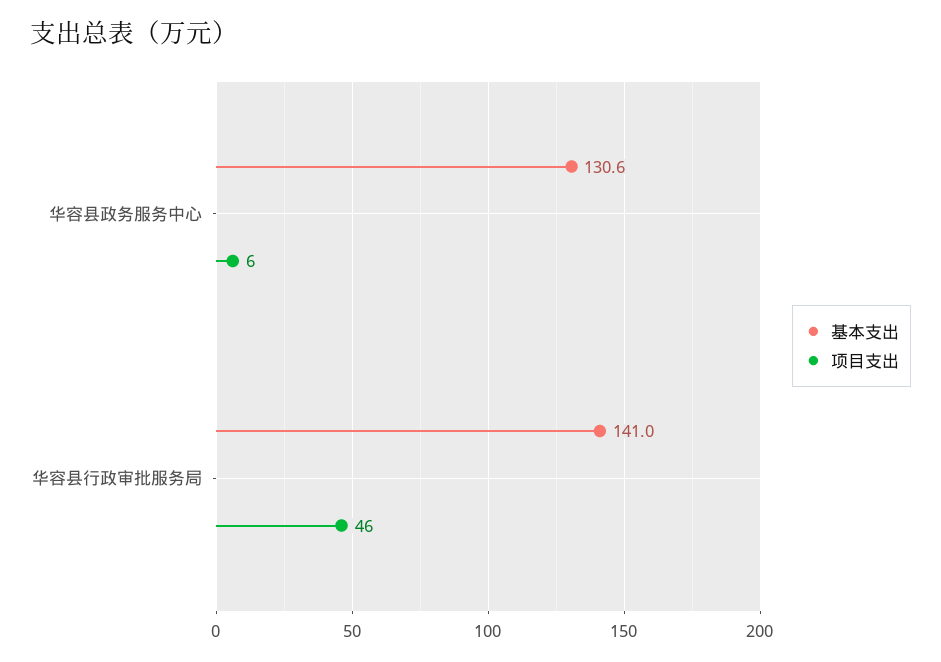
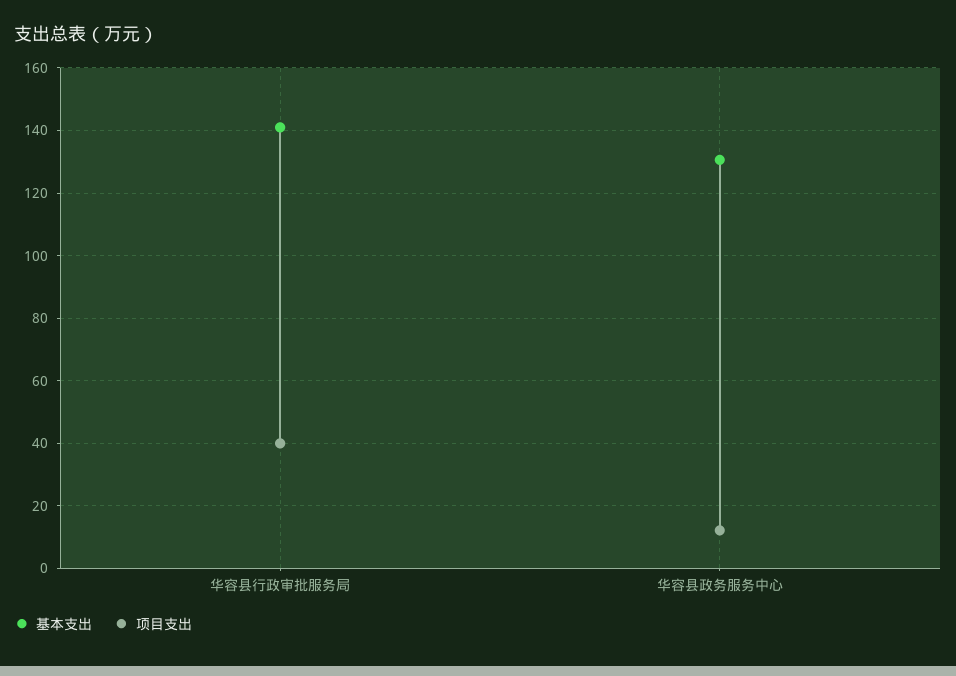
项目支出, 华容县政务服务中心: 6 -> 12
项目支出, 华容县行政审批服务局: 46 -> 40

